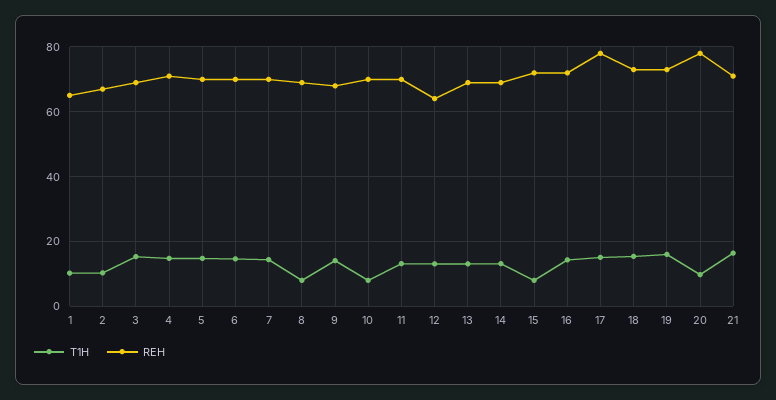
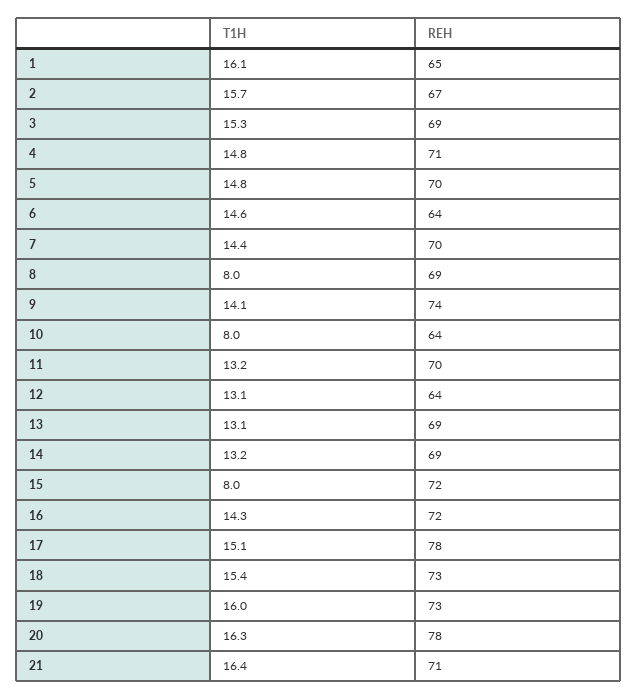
T1H, 1: 10 -> 16.1
T1H, 2: 10 -> 15.7
REH, 6: 70 -> 64
REH, 9: 68 -> 74
REH, 10: 70 -> 64
T1H, 20: 10 -> 16.3

